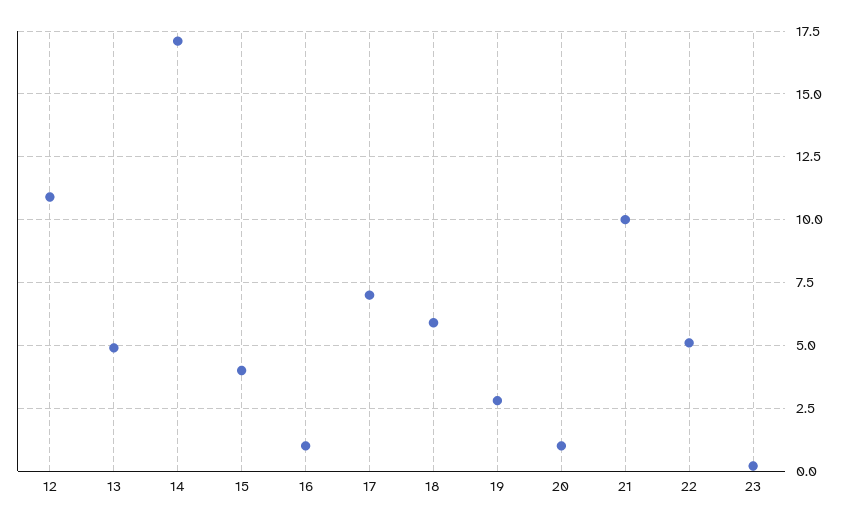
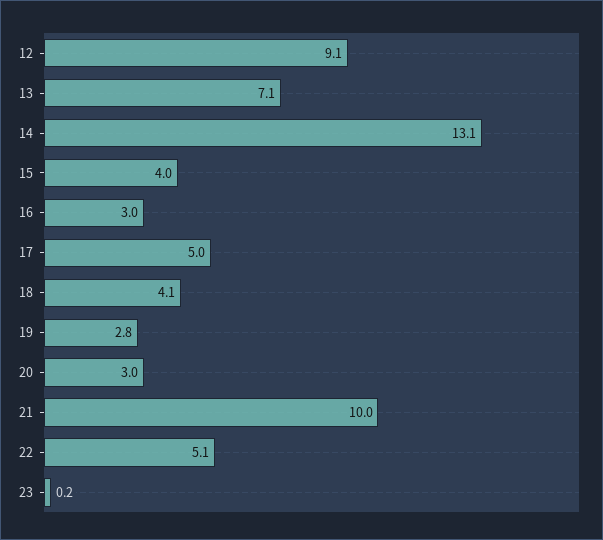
12: 11 -> 9.1
13: 5 -> 7.1
14: 17 -> 13.1
16: 1 -> 3
17: 7 -> 5
18: 6 -> 4.1
20: 1 -> 3

